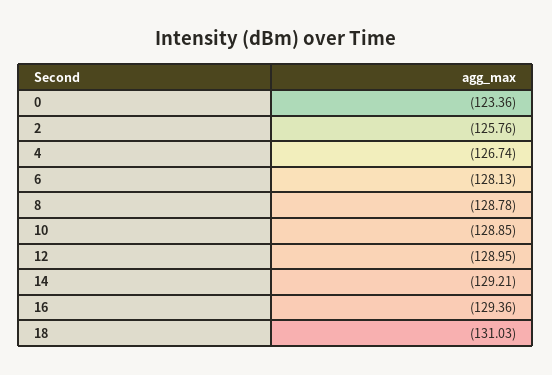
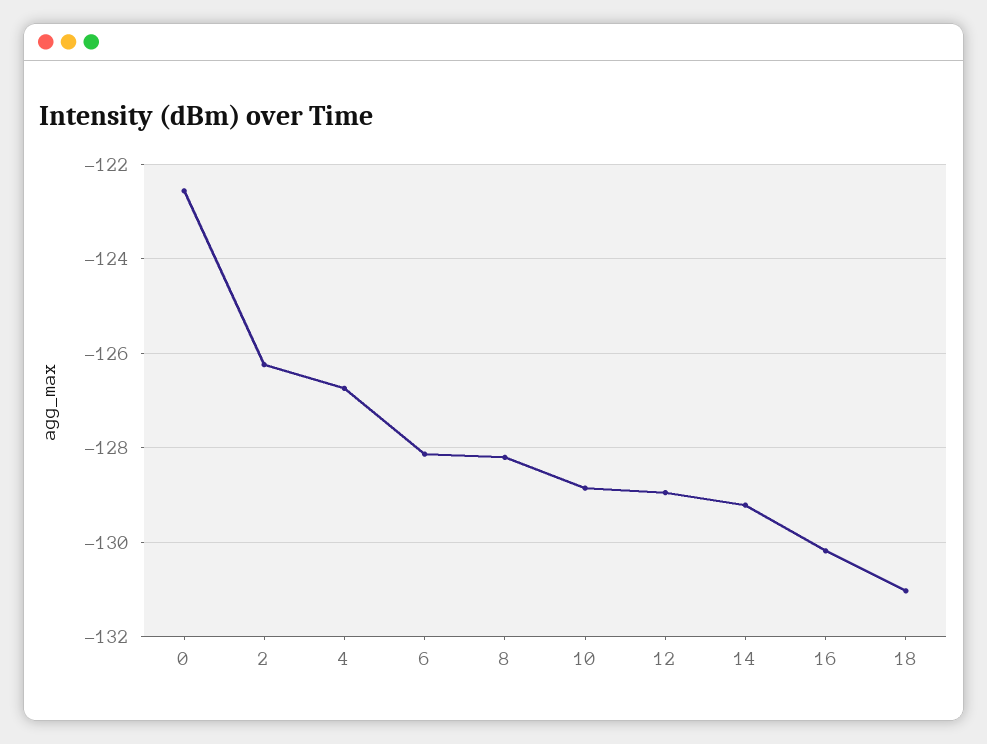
0: -123.36 -> -122.6
2: -125.76 -> -126.2
8: -128.78 -> -128.2
16: -129.36 -> -130.2

